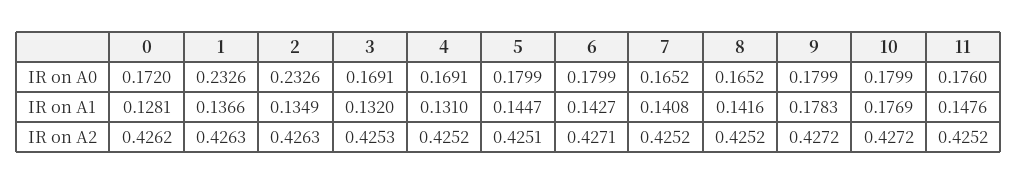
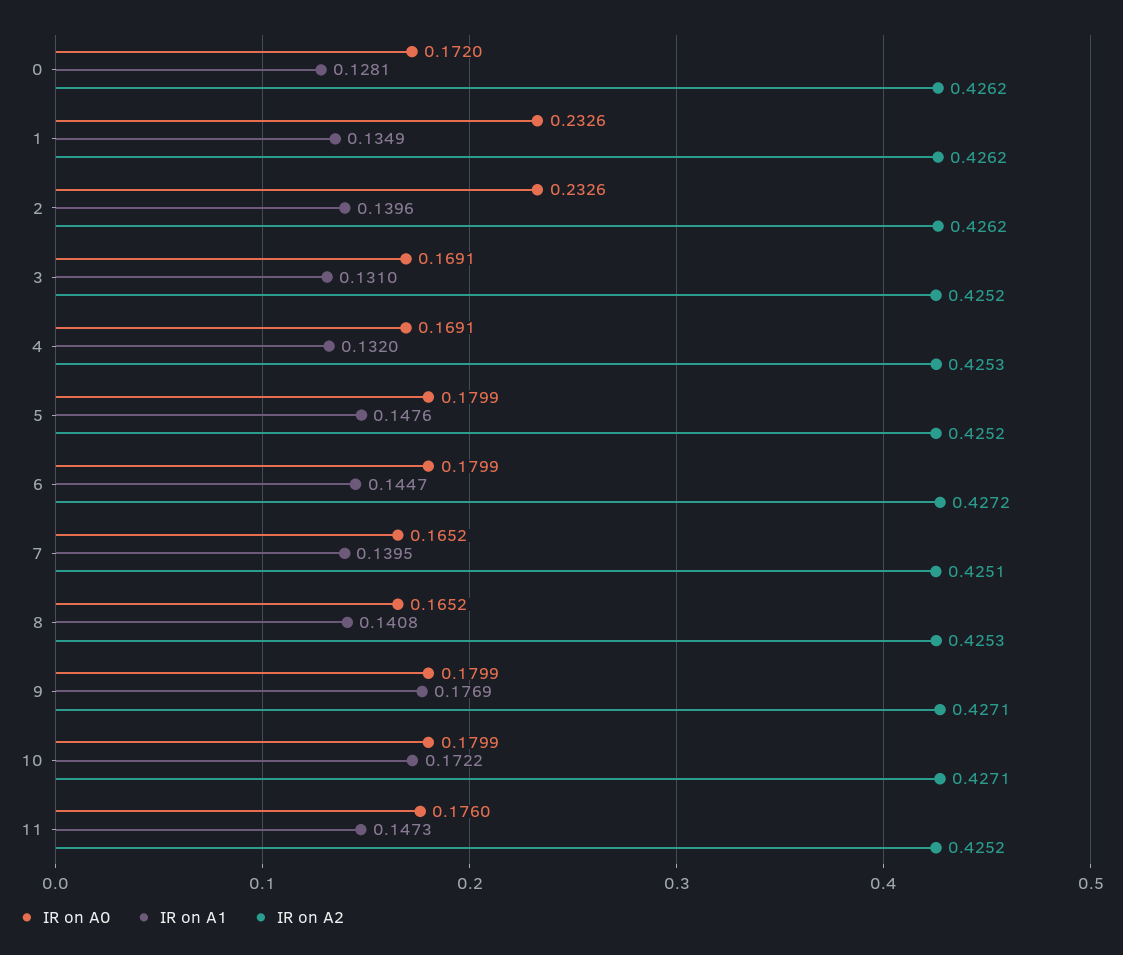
IR on A1, 1: 0.1366 -> 0.1349
IR on A1, 2: 0.1349 -> 0.1396
IR on A1, 3: 0.132 -> 0.131
IR on A1, 4: 0.131 -> 0.132
IR on A1, 5: 0.1447 -> 0.1476
IR on A1, 6: 0.1427 -> 0.1447
IR on A1, 7: 0.1408 -> 0.1395
IR on A1, 8: 0.1416 -> 0.1408
IR on A1, 9: 0.1783 -> 0.1769
IR on A1, 10: 0.1769 -> 0.1722
IR on A1, 11: 0.1476 -> 0.1473
IR on A2, 1: 0.4263 -> 0.4262
IR on A2, 2: 0.4263 -> 0.4262
IR on A2, 3: 0.4253 -> 0.4252
IR on A2, 4: 0.4252 -> 0.4253
IR on A2, 5: 0.4251 -> 0.4252
IR on A2, 6: 0.4271 -> 0.4272
IR on A2, 7: 0.4252 -> 0.4251
IR on A2, 8: 0.4252 -> 0.4253
IR on A2, 9: 0.4272 -> 0.4271
IR on A2, 10: 0.4272 -> 0.4271

